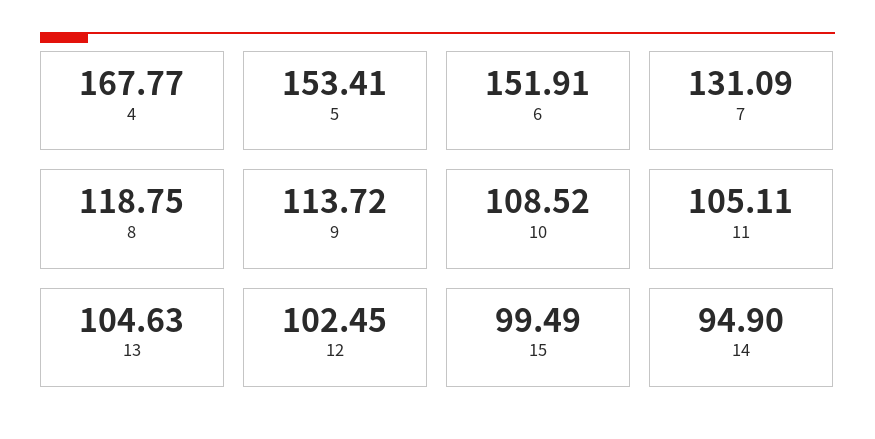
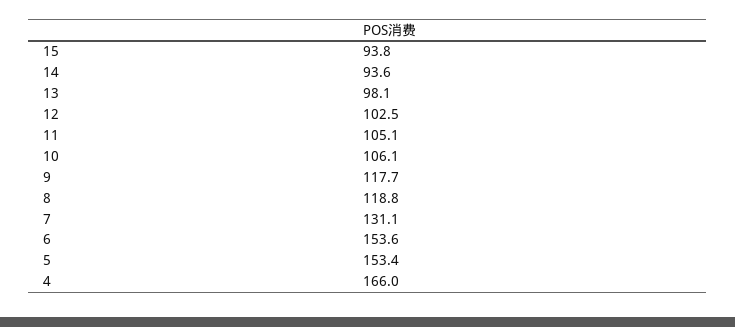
4: 167.77 -> 166
6: 151.91 -> 153.6
9: 113.72 -> 117.7
10: 108.52 -> 106.1
13: 104.63 -> 98.1
15: 99.49 -> 93.8
14: 94.9 -> 93.6

